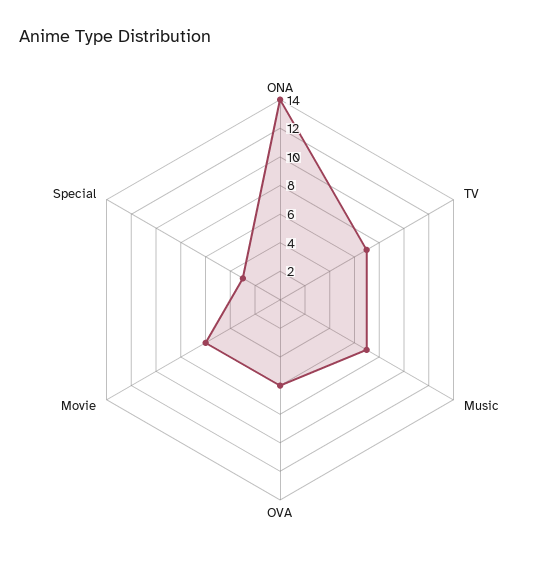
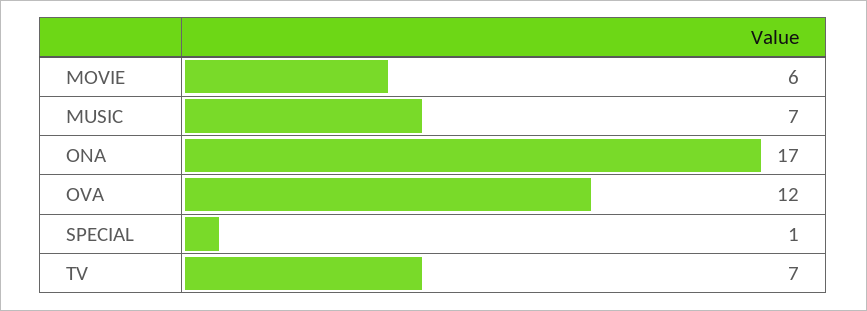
ONA: 14 -> 17
OVA: 6 -> 12
Special: 3 -> 1

